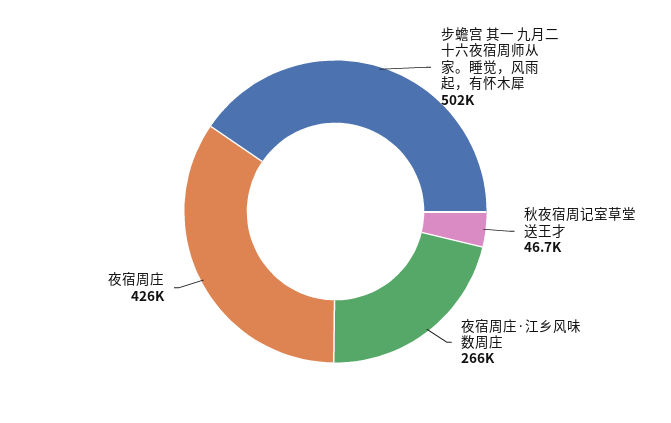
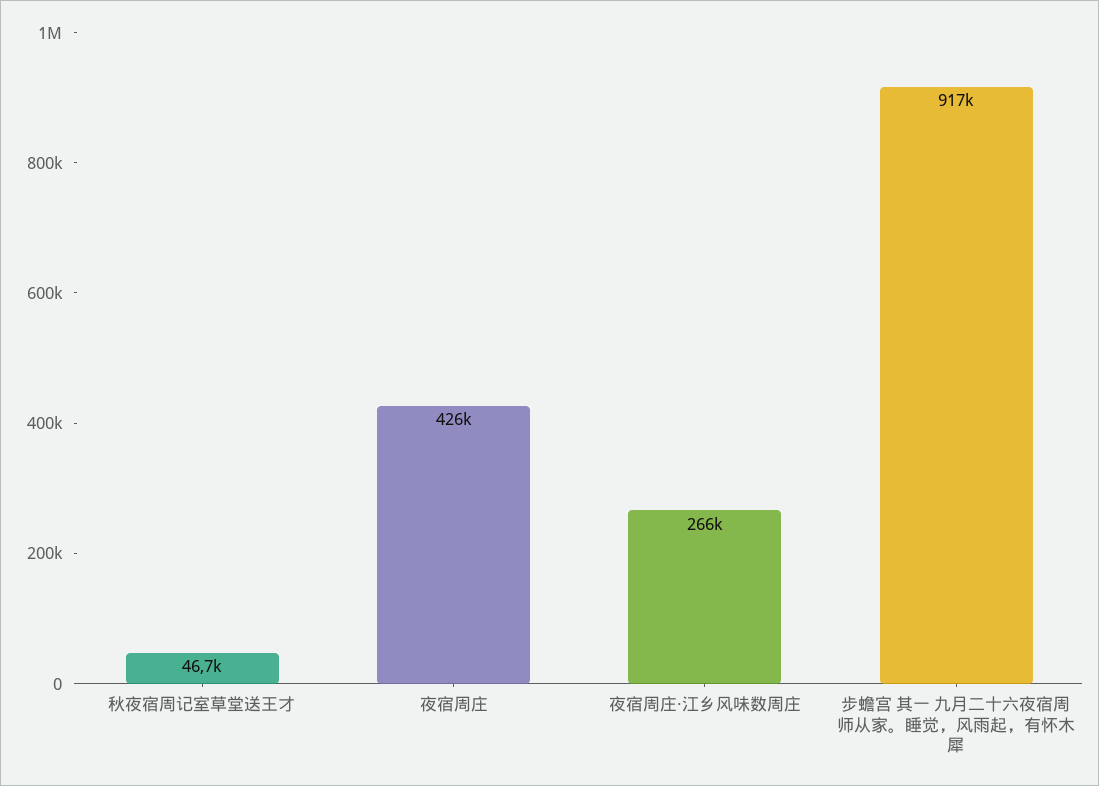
步蟾宫 其一 九月二十六夜宿周师从家。睡觉，风雨起，有怀木犀: 502000 -> 917000

